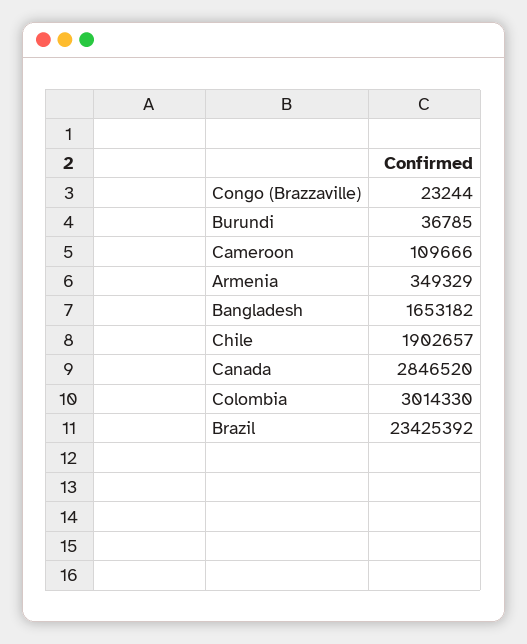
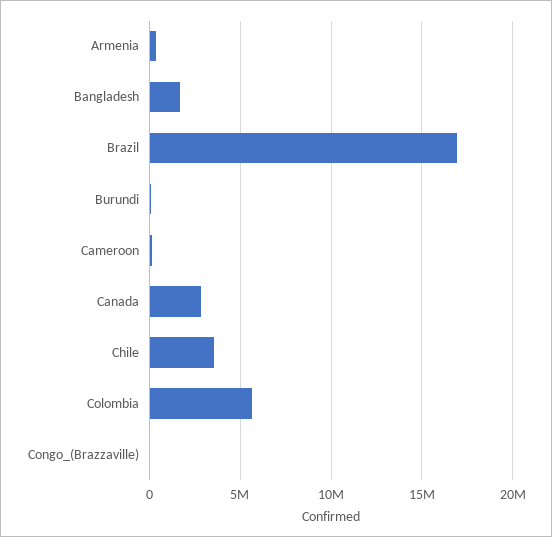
Chile: 1902657 -> 3500000
Colombia: 3014330 -> 5500000
Brazil: 23425392 -> 17000000

